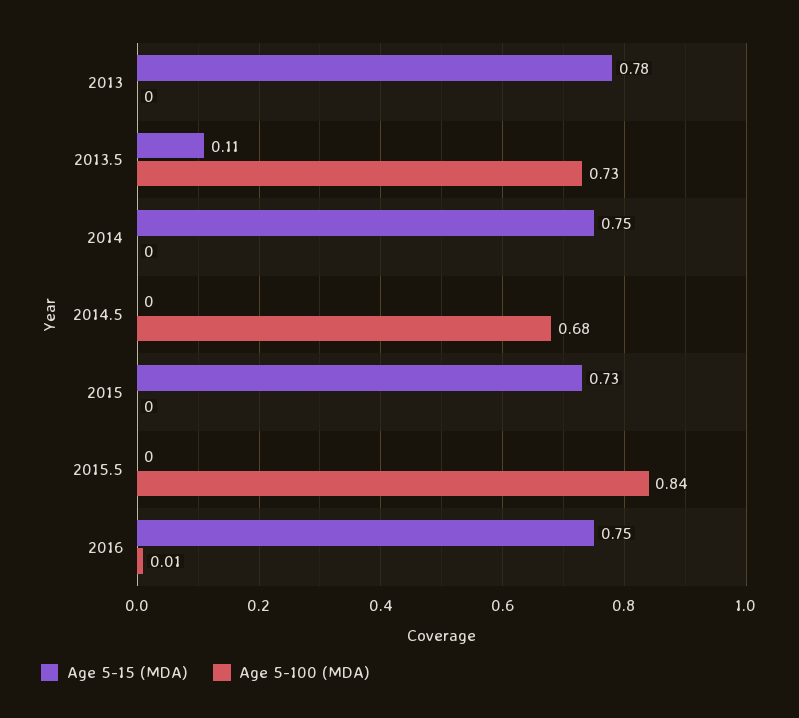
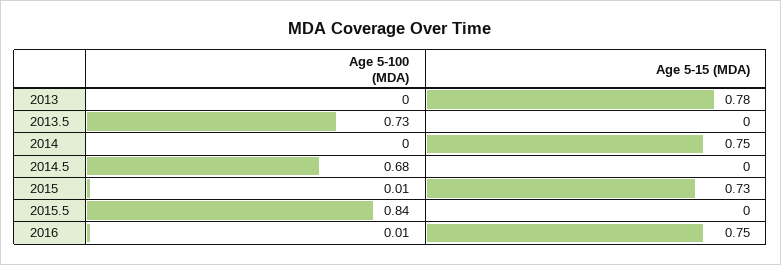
Age 5-15 (MDA), 2013.5: 0.11 -> 0
Age 5-100 (MDA), 2015: 0 -> 0.01

